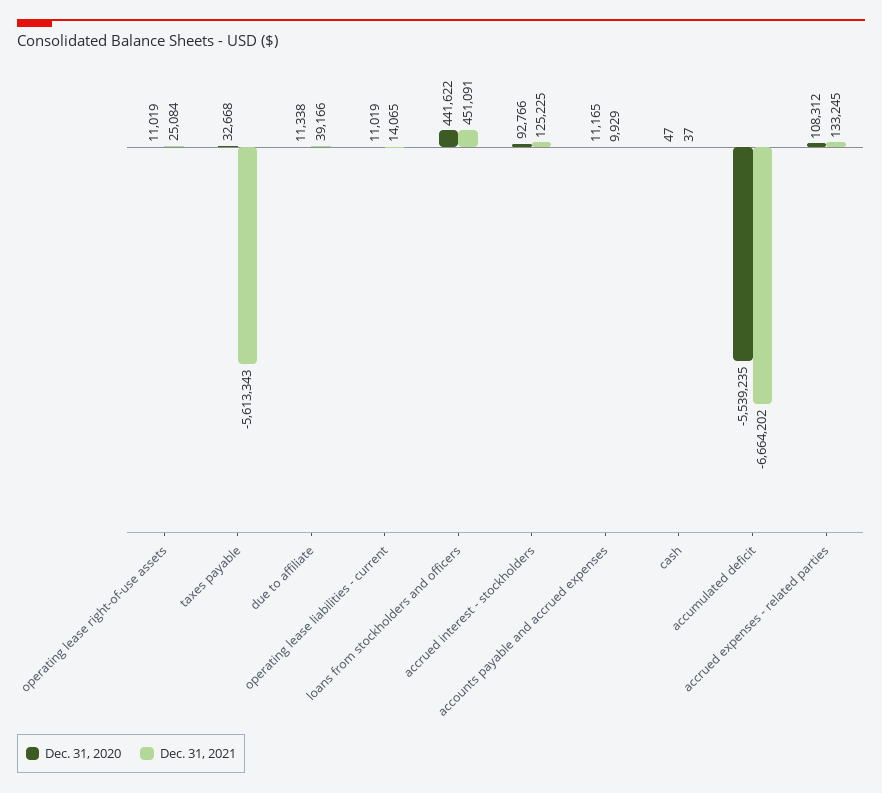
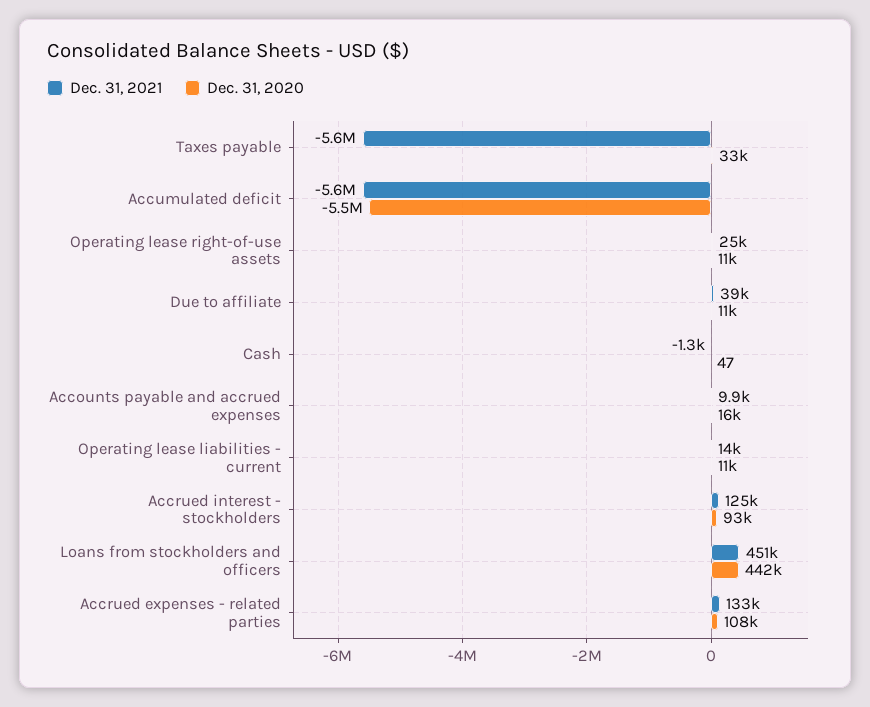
Dec. 31, 2020, accounts payable and accrued expenses: 11165 -> 16000
Dec. 31, 2021, cash: 37 -> -1300
Dec. 31, 2021, accumulated deficit: -6664202 -> -5600000

